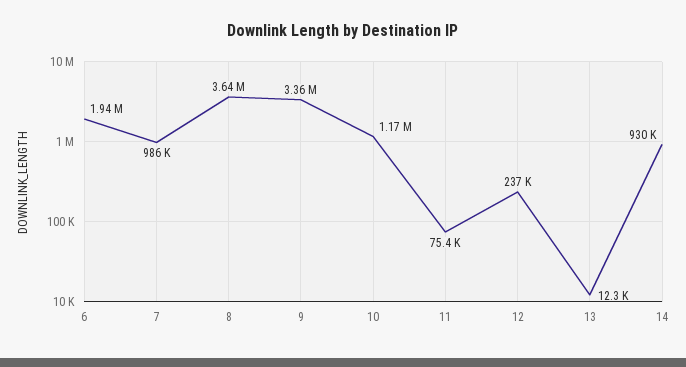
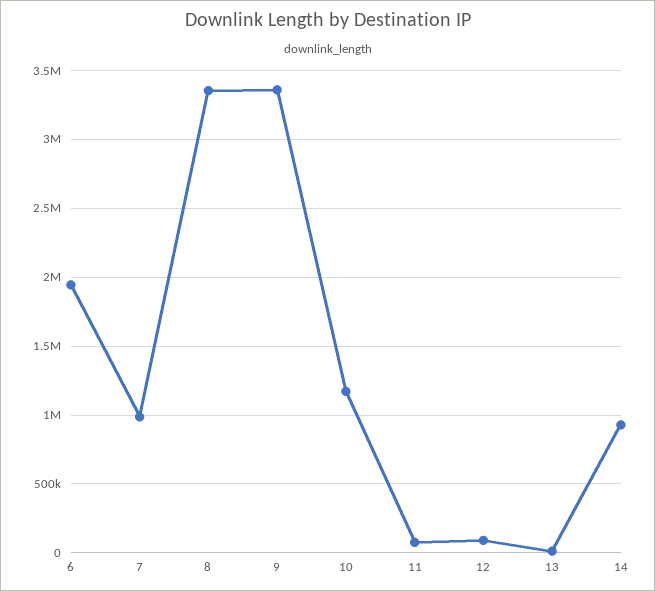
8: 3640000 -> 3350000
12: 237000 -> 100000

